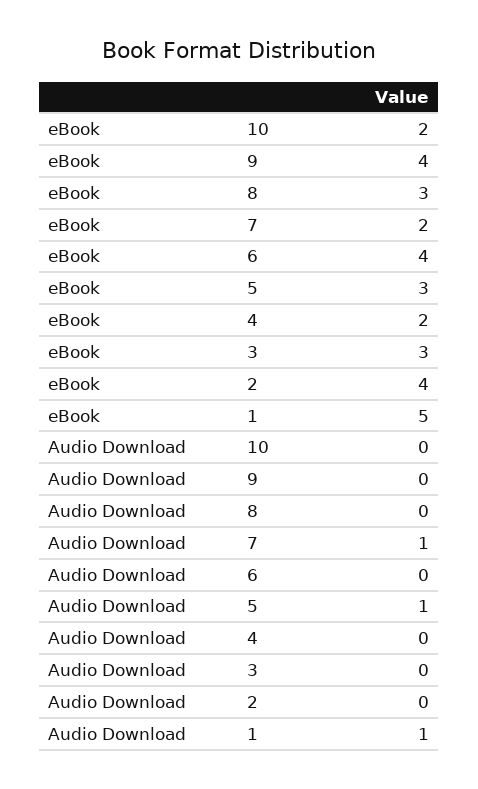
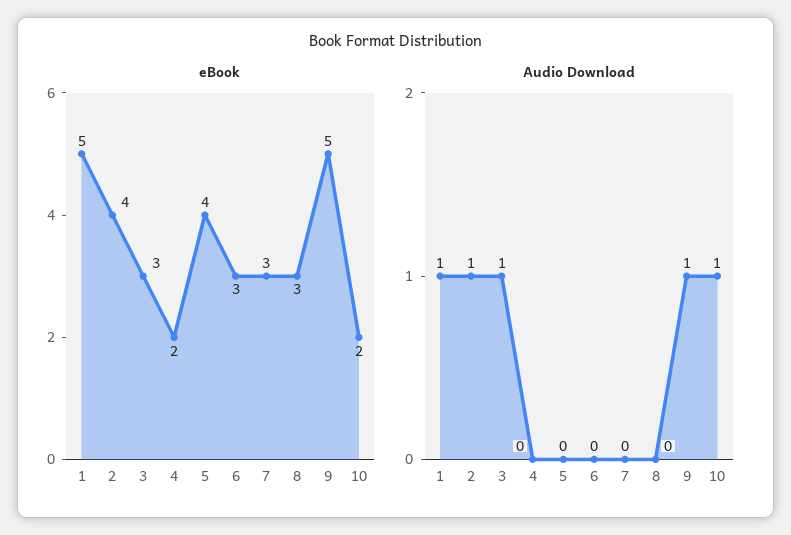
eBook, 9: 4 -> 5
eBook, 7: 2 -> 3
eBook, 6: 4 -> 3
eBook, 5: 3 -> 4
Audio Download, 10: 0 -> 1
Audio Download, 9: 0 -> 1
Audio Download, 7: 1 -> 0
Audio Download, 5: 1 -> 0
Audio Download, 3: 0 -> 1
Audio Download, 2: 0 -> 1

